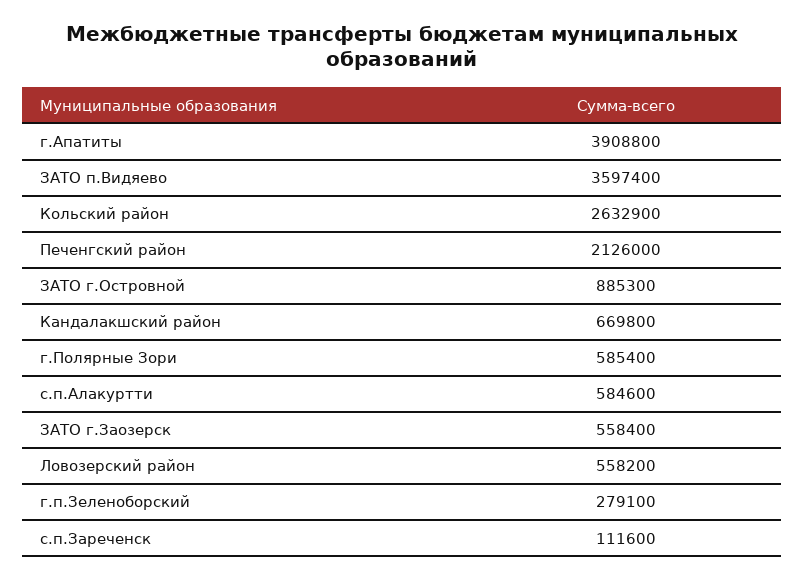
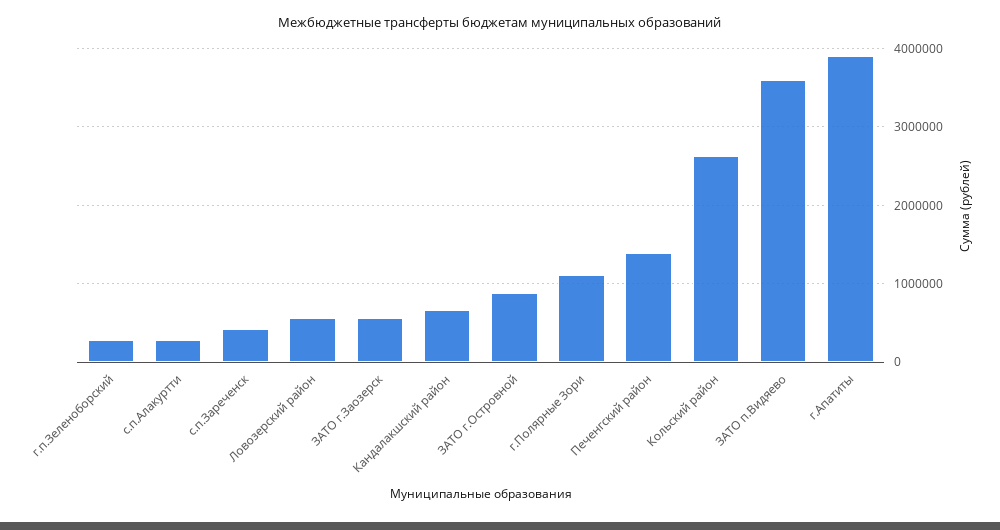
Печенгский район: 2126000 -> 1400000
г.Полярные Зори: 585400 -> 1100000
с.п.Алакуртти: 584600 -> 300000
с.п.Зареченск: 111600 -> 400000

